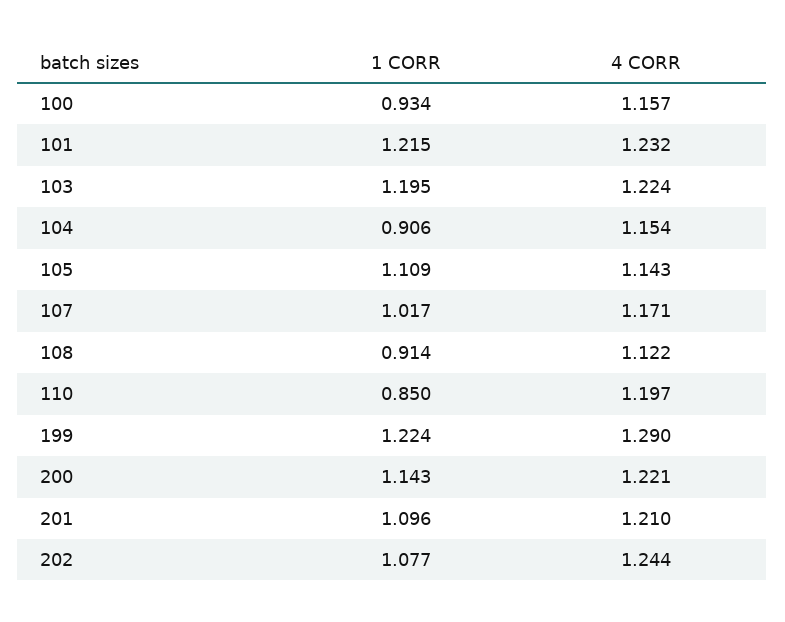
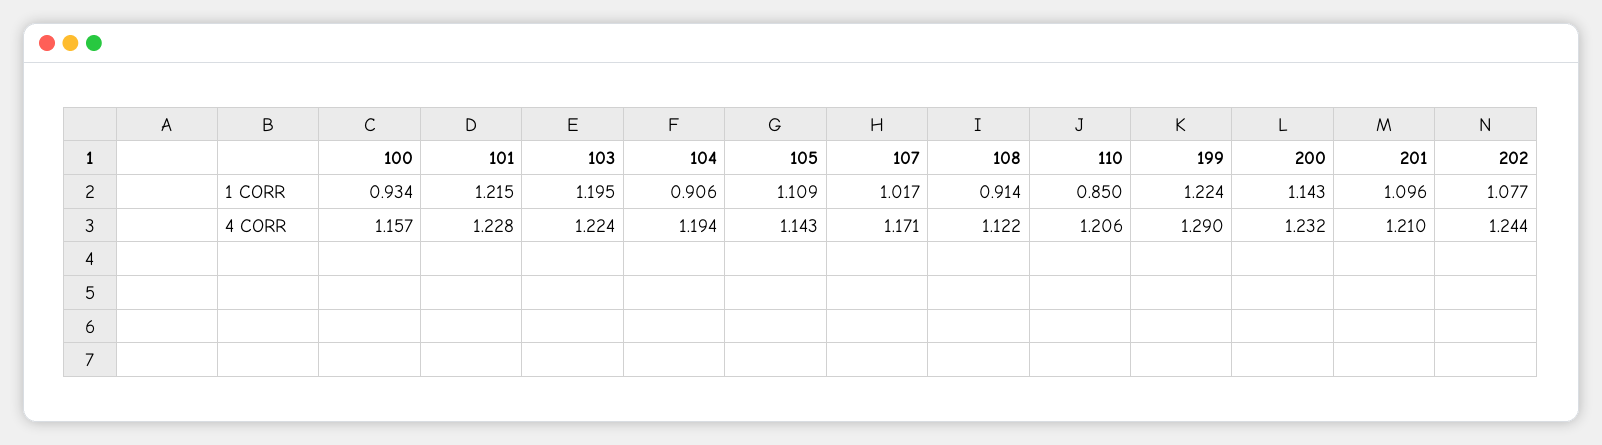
4 CORR, 101: 1.232 -> 1.228
4 CORR, 104: 1.154 -> 1.194
4 CORR, 110: 1.197 -> 1.206
4 CORR, 200: 1.221 -> 1.232

